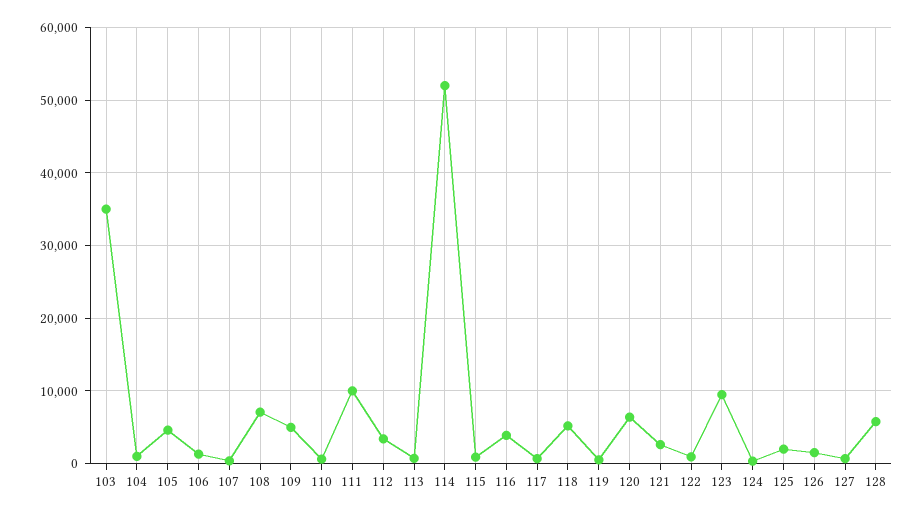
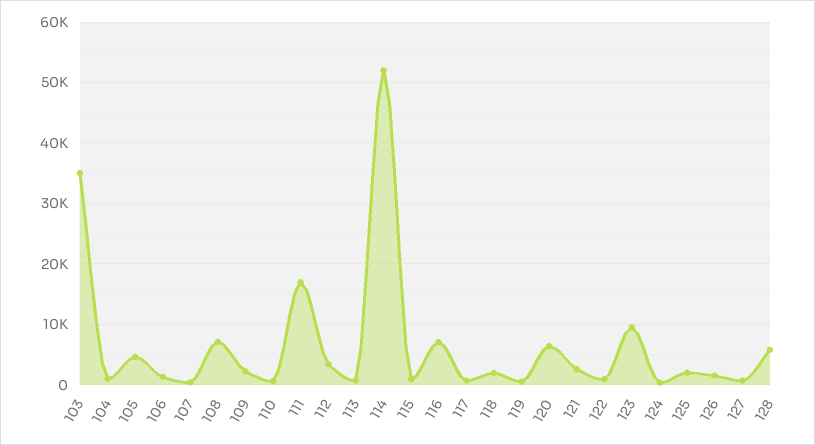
109: 5000 -> 2000
111: 10000 -> 17000
116: 4000 -> 7000
118: 5000 -> 2000

